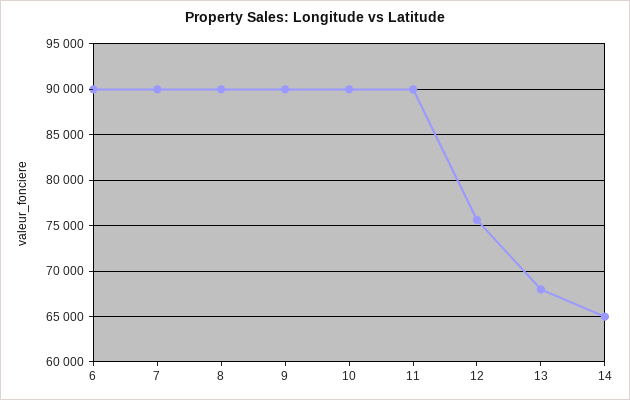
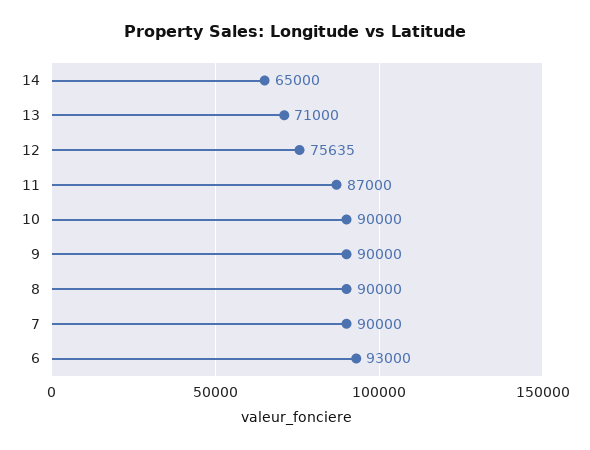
6: 90000 -> 93000
11: 90000 -> 87000
13: 68000 -> 71000

